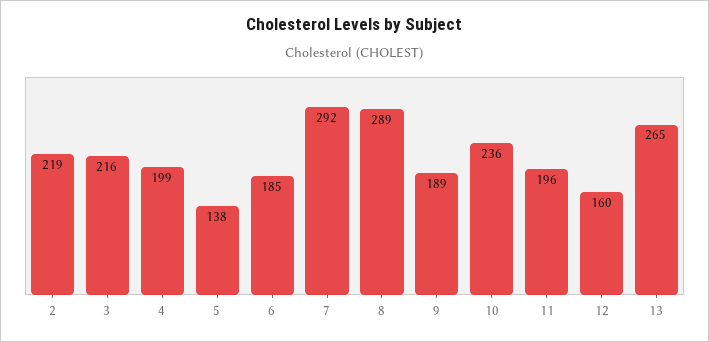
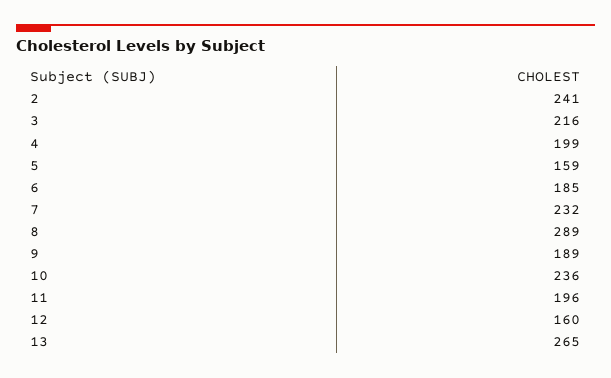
2: 219 -> 241
5: 138 -> 159
7: 292 -> 232

